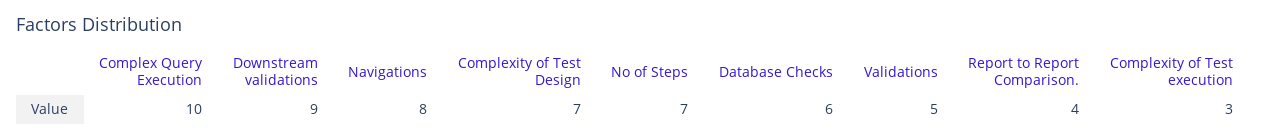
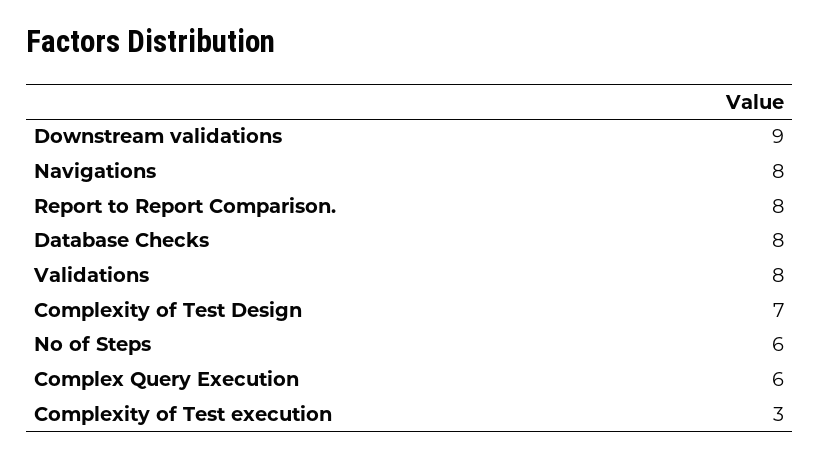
Complex Query Execution: 10 -> 6
No of Steps: 7 -> 6
Database Checks: 6 -> 8
Validations: 5 -> 8
Report to Report Comparison.: 4 -> 8

